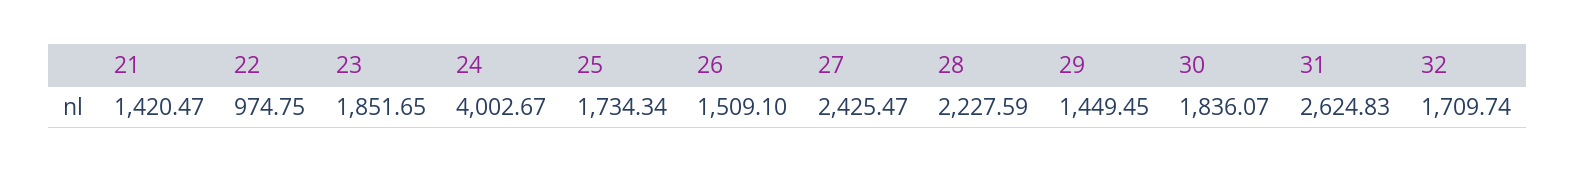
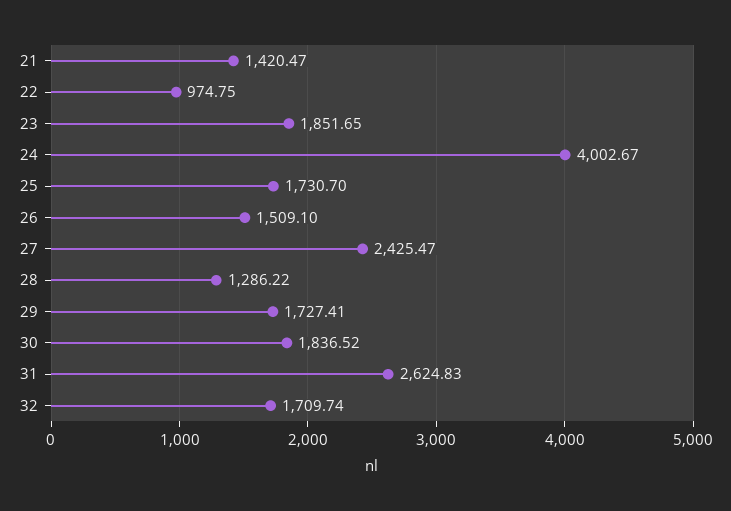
25: 1734.34 -> 1730.7
28: 2227.59 -> 1286.22
29: 1449.45 -> 1727.41
30: 1836.07 -> 1836.52

